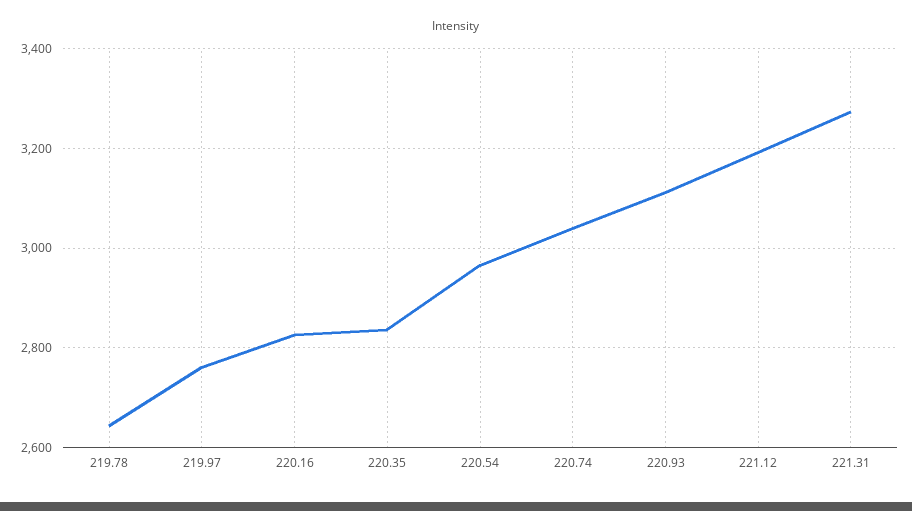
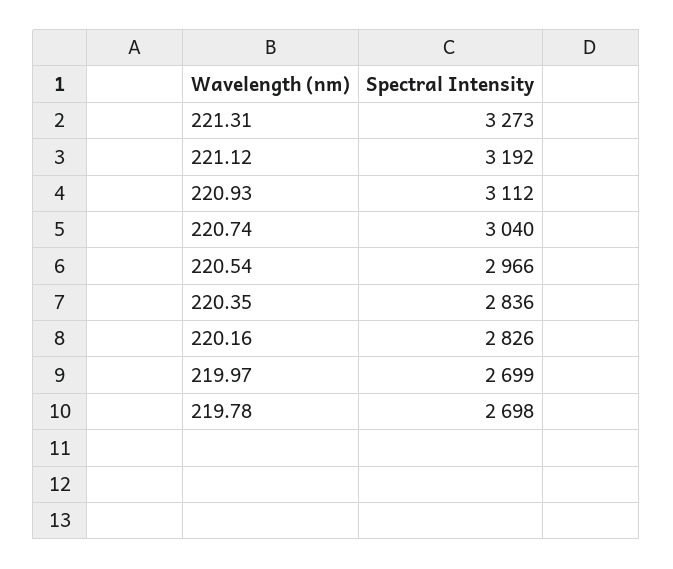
219.78: 2640 -> 2698
219.97: 2760 -> 2699

